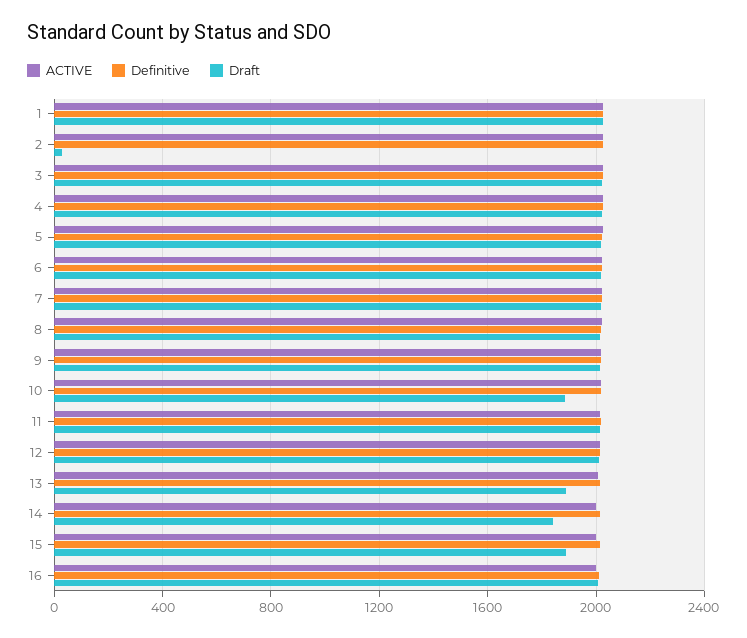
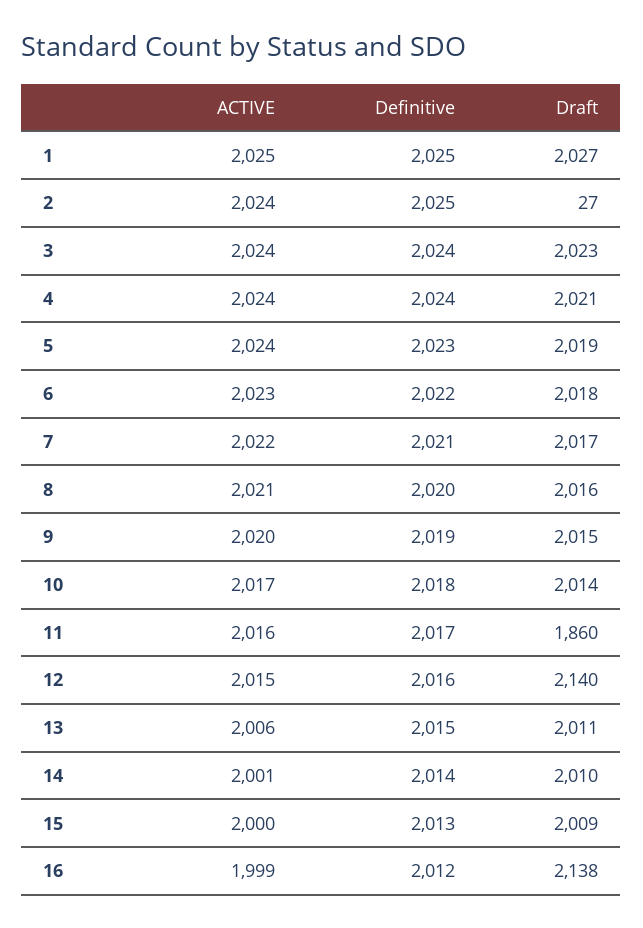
Draft, 10: 1900 -> 2014
Draft, 11: 2000 -> 1860
Draft, 12: 2000 -> 2140
Draft, 13: 1900 -> 2011
Draft, 14: 1850 -> 2010
Draft, 15: 1900 -> 2009
Draft, 16: 2000 -> 2138

